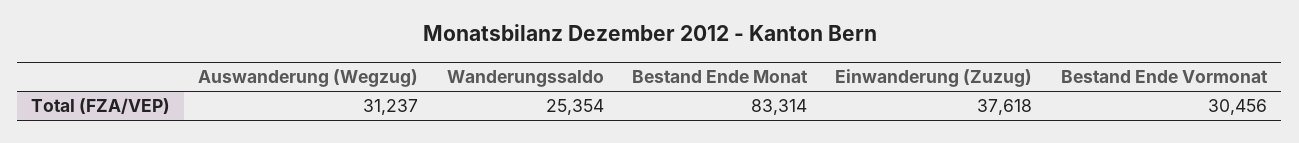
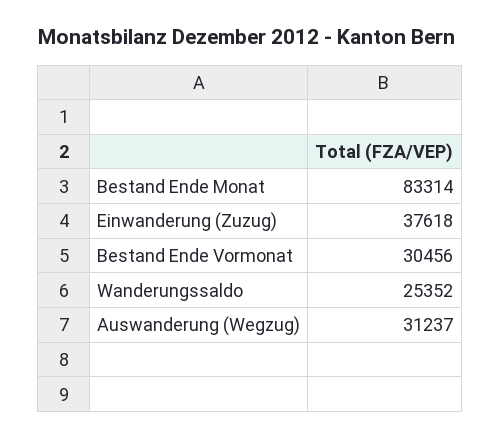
Wanderungssaldo: 25354 -> 25352

